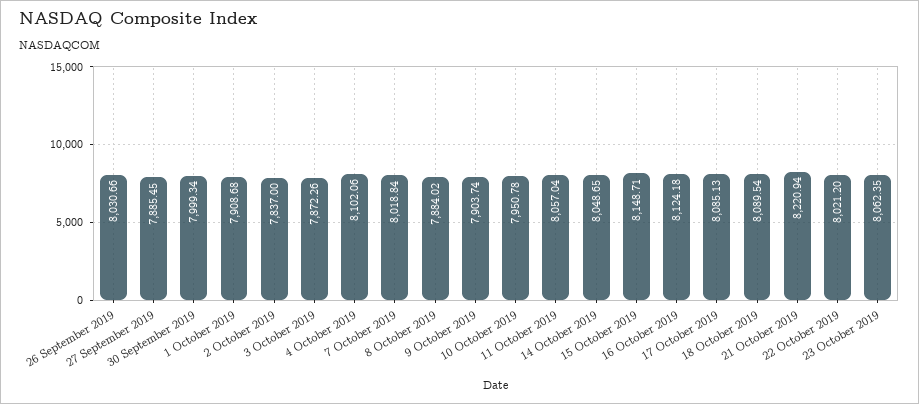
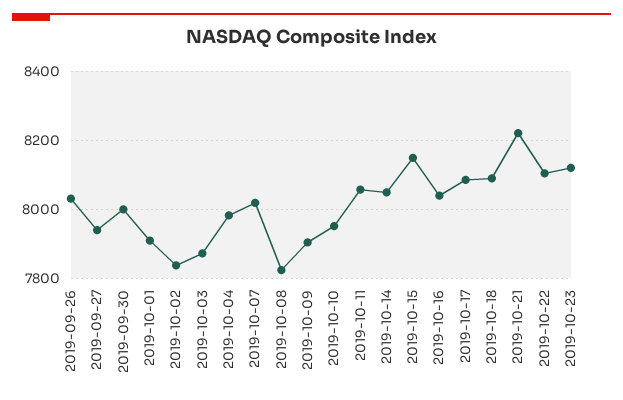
27 September 2019: 7885.45 -> 7940
4 October 2019: 8102.06 -> 7980
8 October 2019: 7884.02 -> 7820
16 October 2019: 8124.18 -> 8040
22 October 2019: 8021.2 -> 8100
23 October 2019: 8062.35 -> 8120

